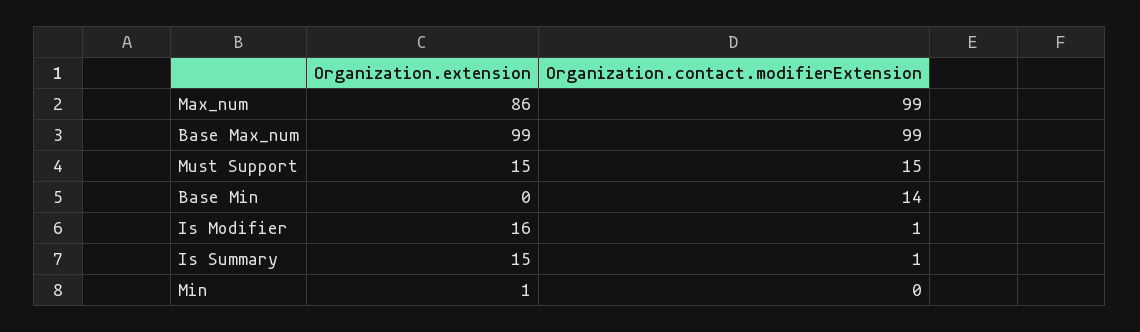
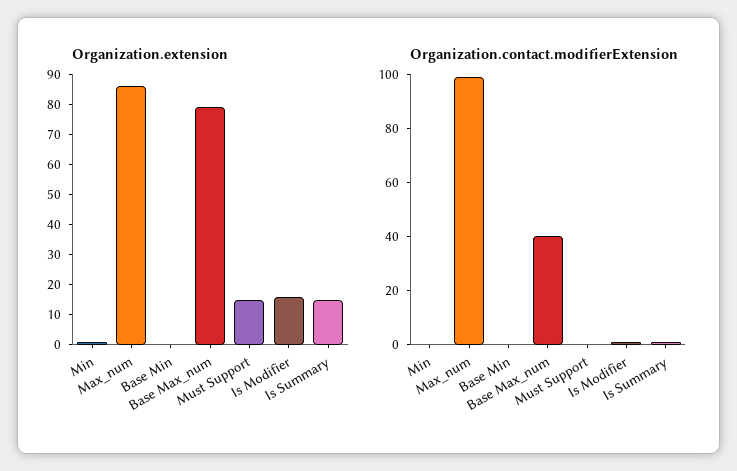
Organization.extension, Base Max_num: 99 -> 80
Organization.contact.modifierExtension, Base Max_num: 99 -> 40
Organization.contact.modifierExtension, Must Support: 15 -> 0
Organization.contact.modifierExtension, Base Min: 14 -> 0

